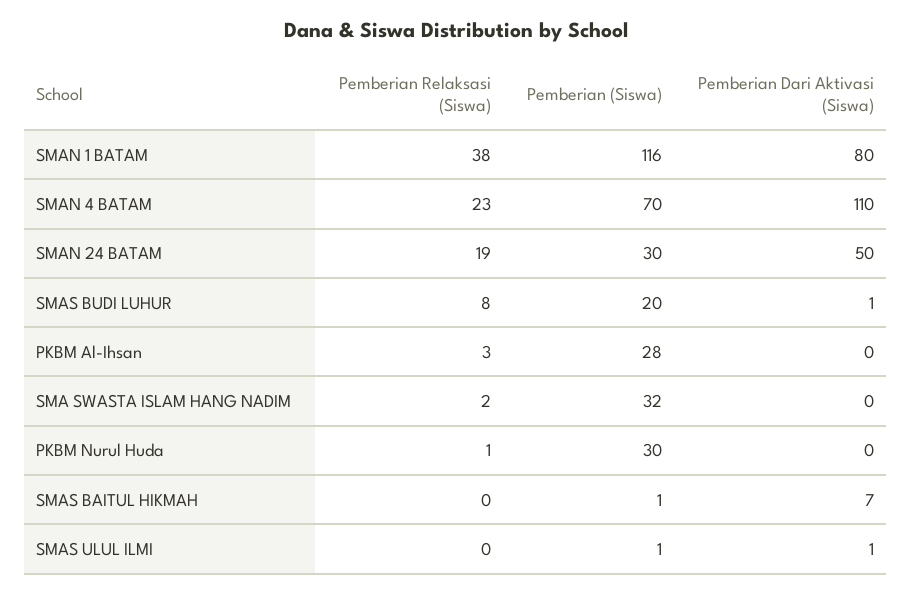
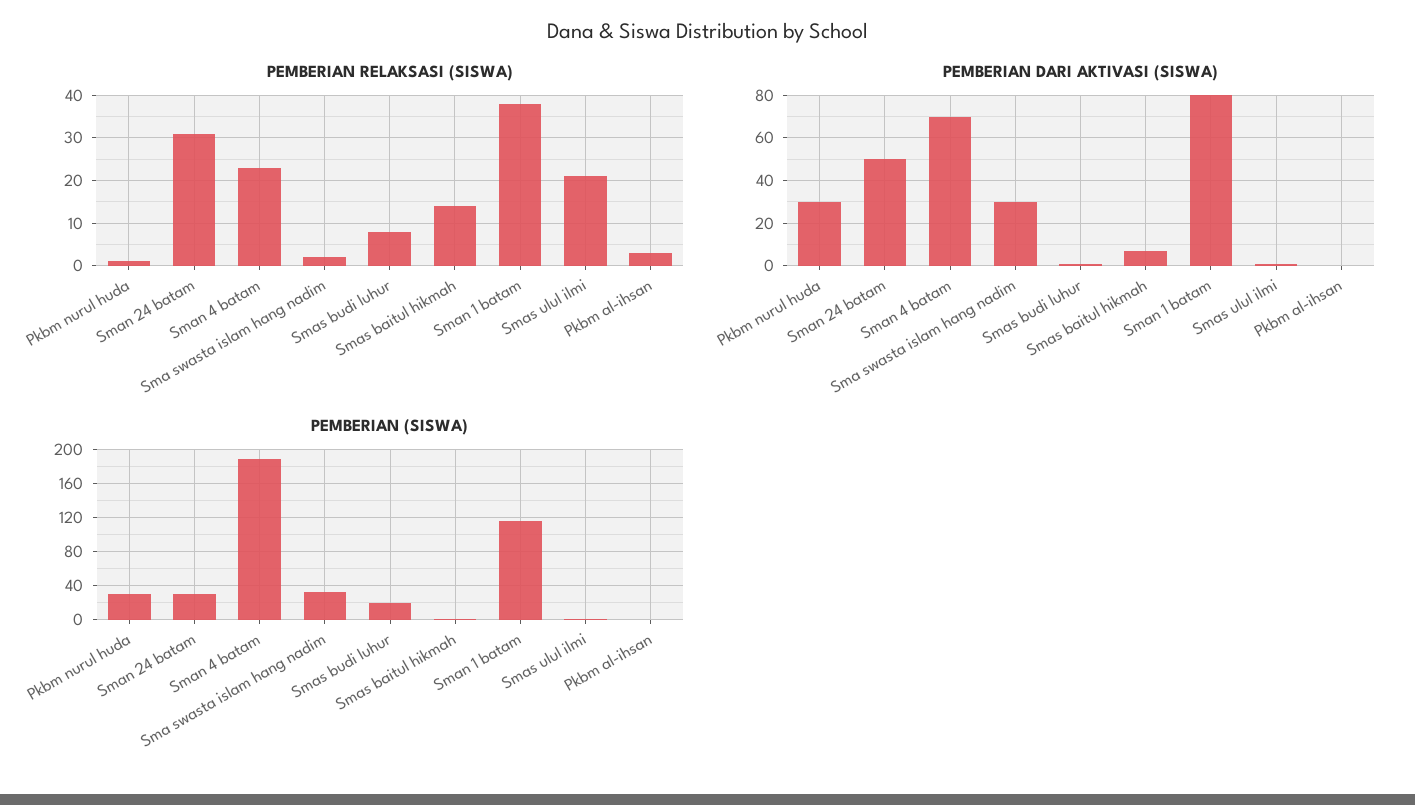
Pemberian (Siswa), SMAN 4 BATAM: 70 -> 190
Pemberian Dari Aktivasi (Siswa), SMAN 4 BATAM: 110 -> 70
Pemberian Relaksasi (Siswa), SMAN 24 BATAM: 19 -> 30
Pemberian (Siswa), PKBM Al-Ihsan: 28 -> 0
Pemberian Dari Aktivasi (Siswa), SMA SWASTA ISLAM HANG NADIM: 0 -> 30
Pemberian Dari Aktivasi (Siswa), PKBM Nurul Huda: 0 -> 30
Pemberian Relaksasi (Siswa), SMAS BAITUL HIKMAH: 0 -> 15
Pemberian Relaksasi (Siswa), SMAS ULUL ILMI: 0 -> 20

